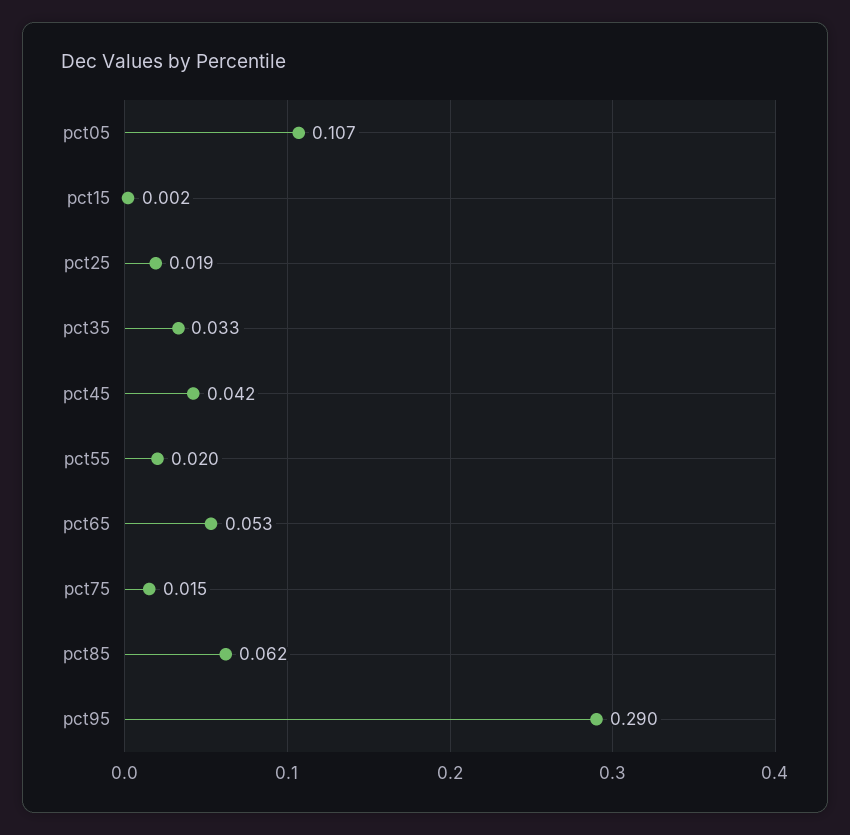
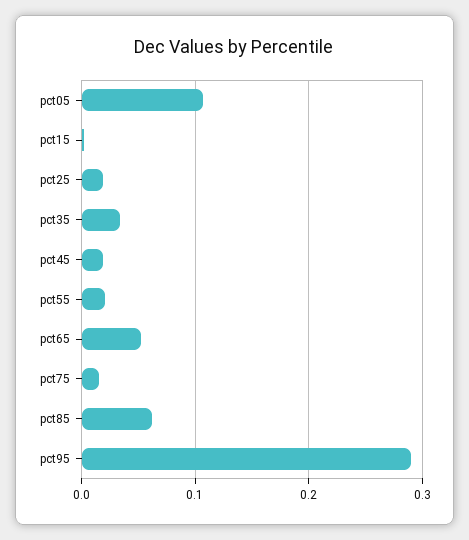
pct45: 0.042 -> 0.02

